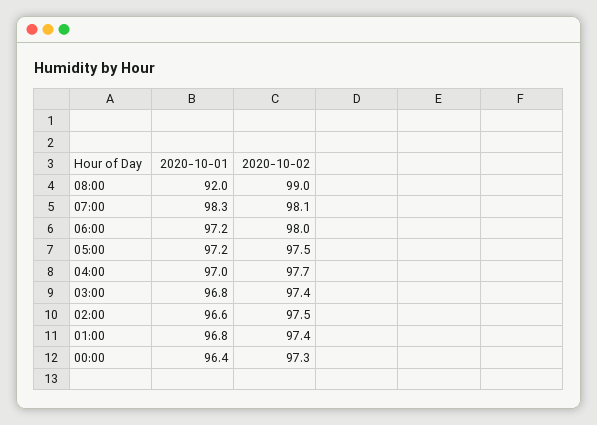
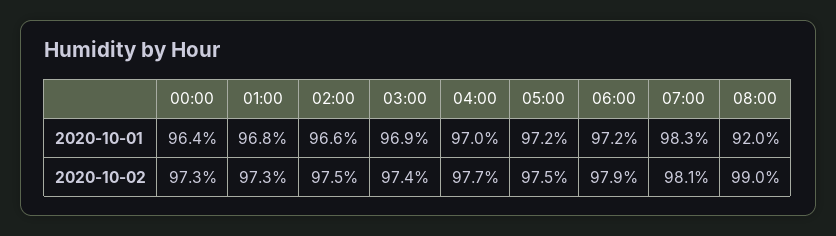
2020-10-02, 06:00: 98 -> 97.9
2020-10-01, 03:00: 96.8 -> 96.9
2020-10-02, 01:00: 97.4 -> 97.3

